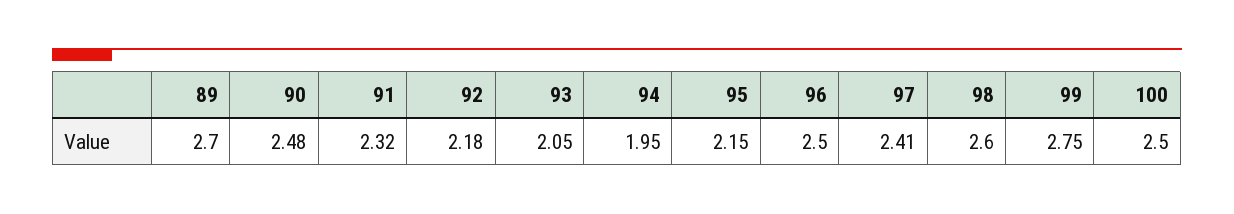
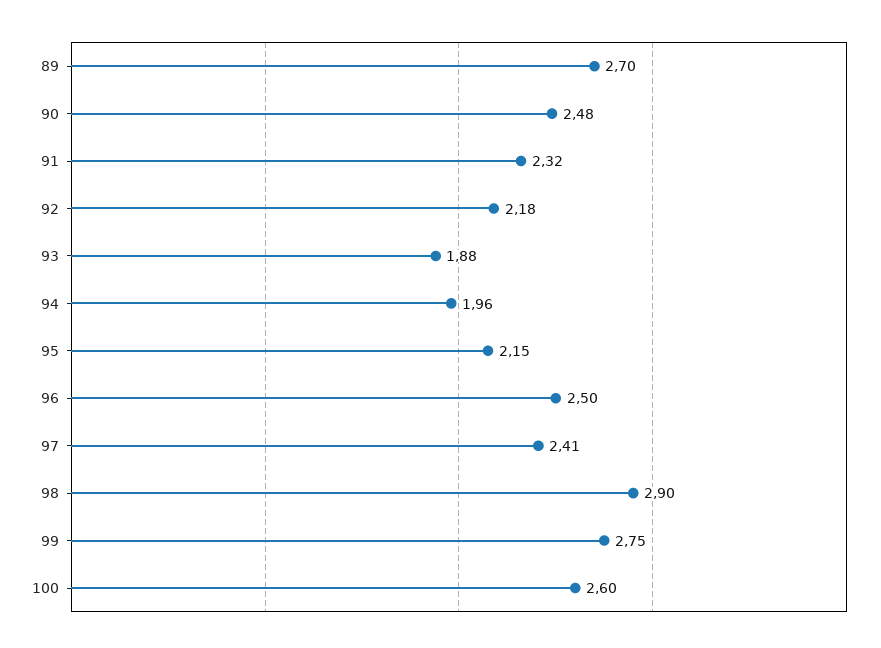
93: 2.05 -> 1.88
94: 1.95 -> 1.96
98: 2.6 -> 2.9
100: 2.5 -> 2.6

